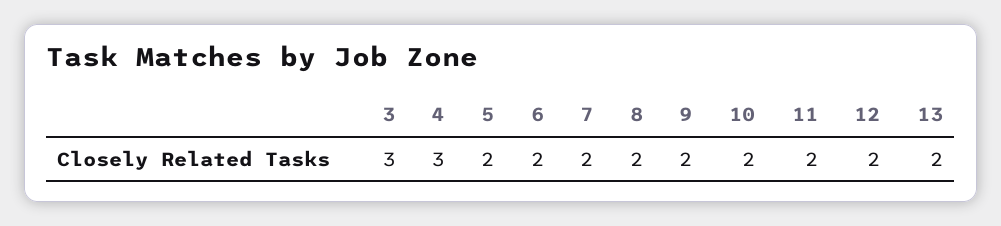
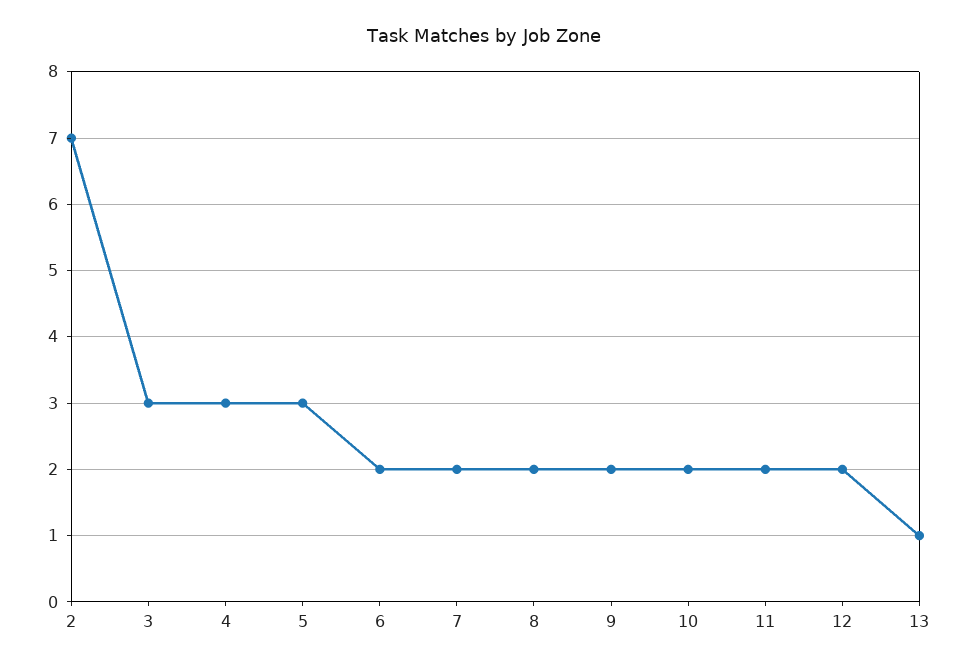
5: 2 -> 3
13: 2 -> 1
2: none -> 7

